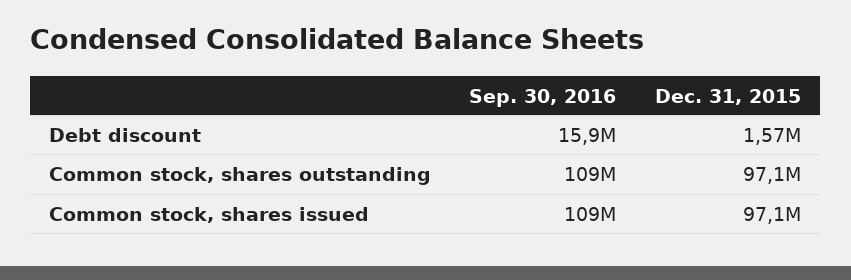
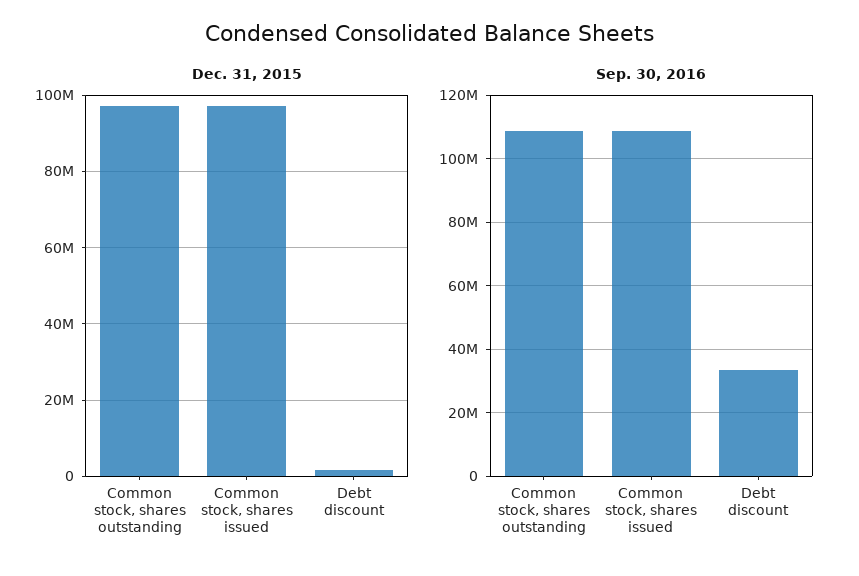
Sep. 30, 2016, Debt discount: 15900000 -> 34000000

